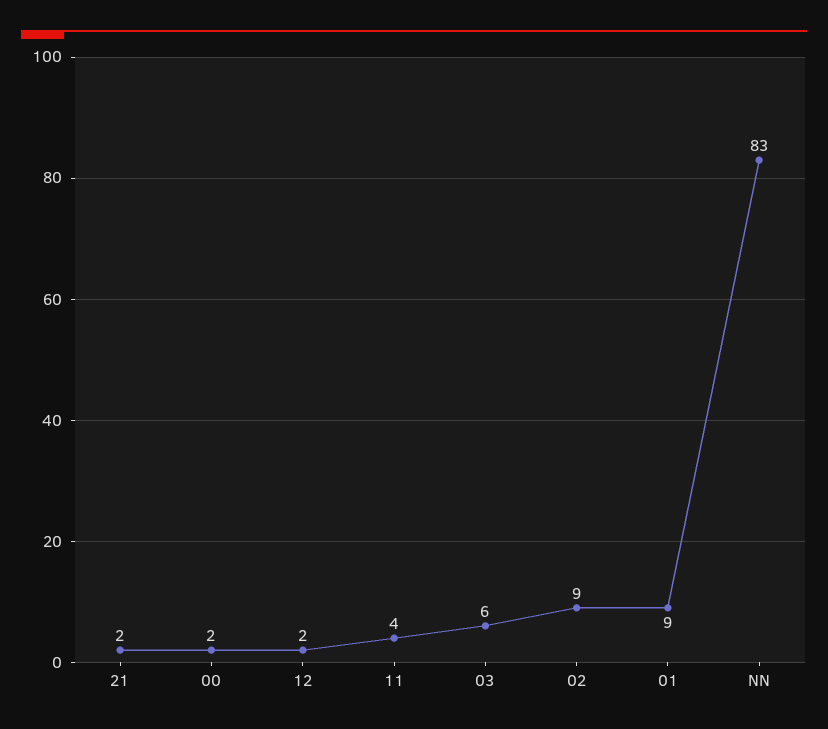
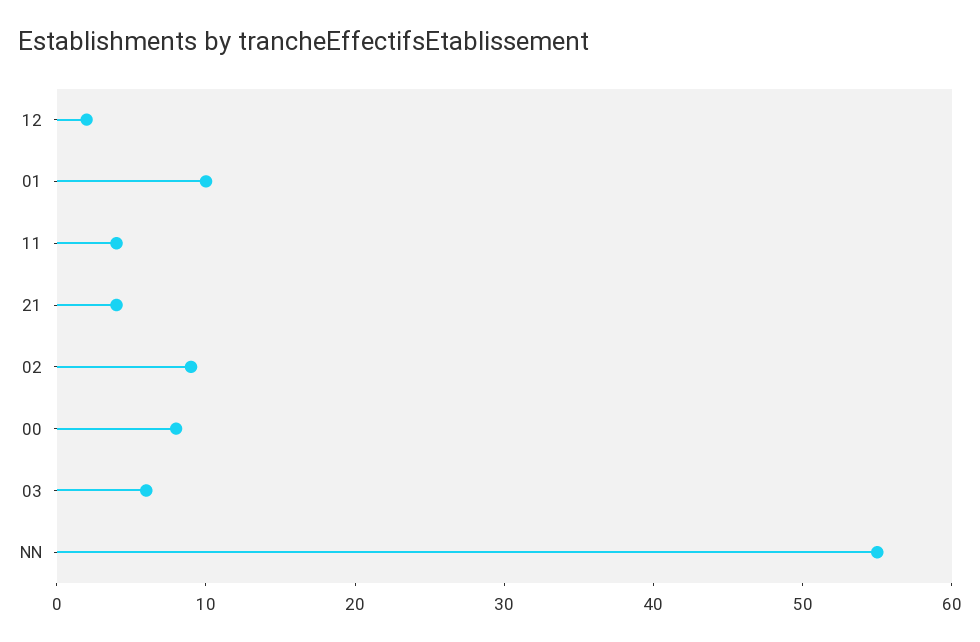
21: 2 -> 4
00: 2 -> 8
01: 9 -> 10
NN: 83 -> 55

